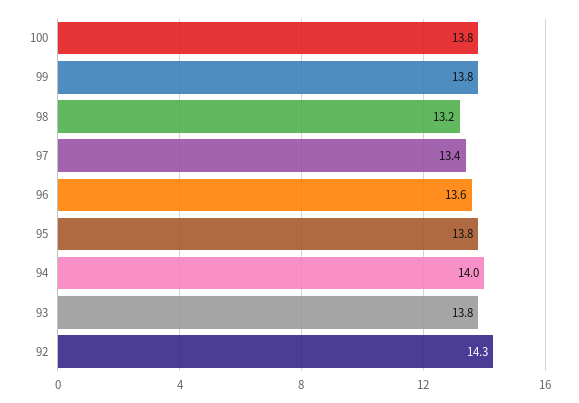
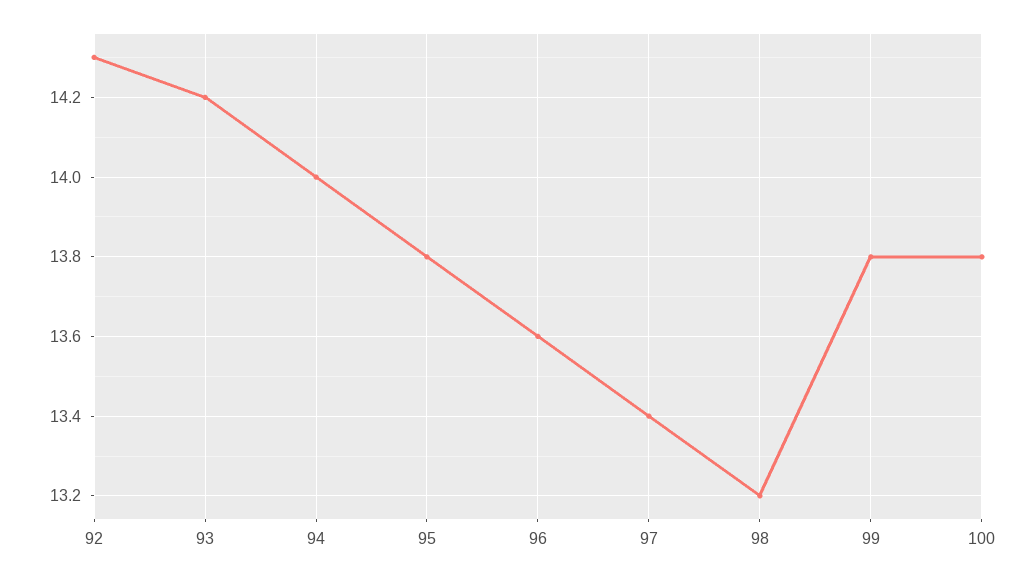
93: 13.8 -> 14.2

